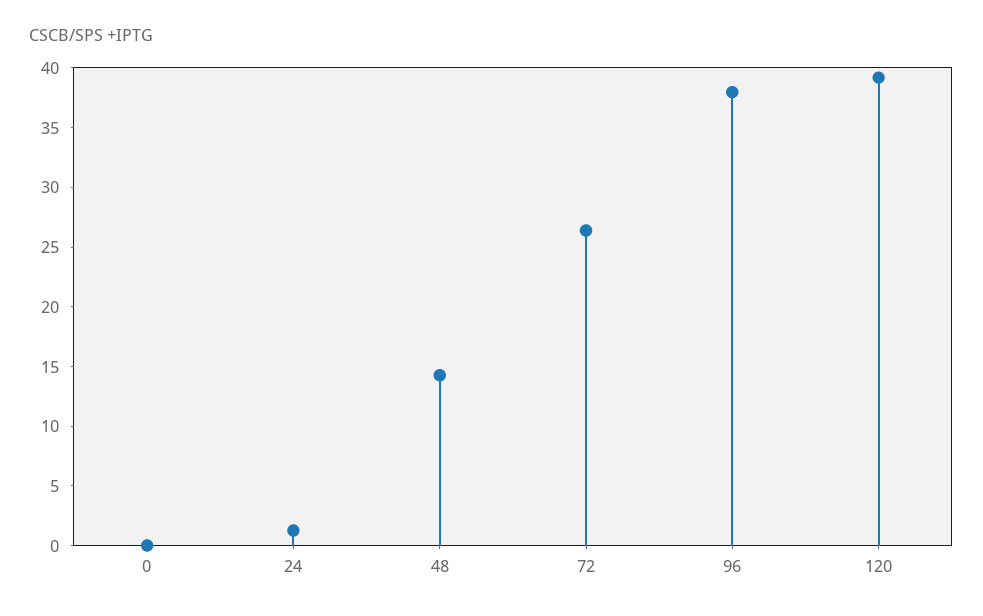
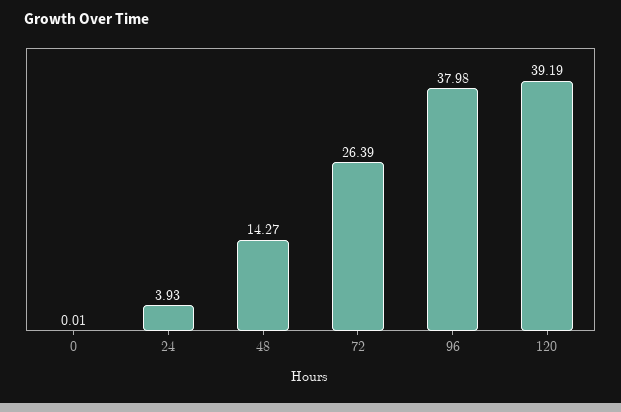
24: 1 -> 3.93

